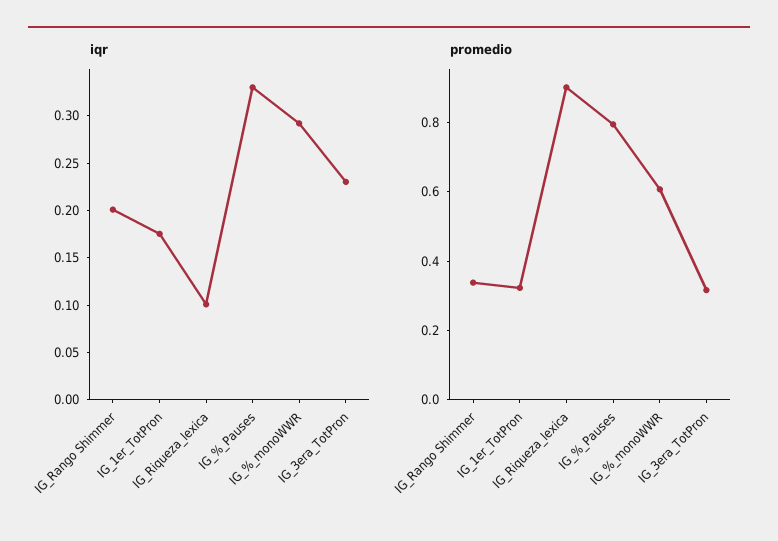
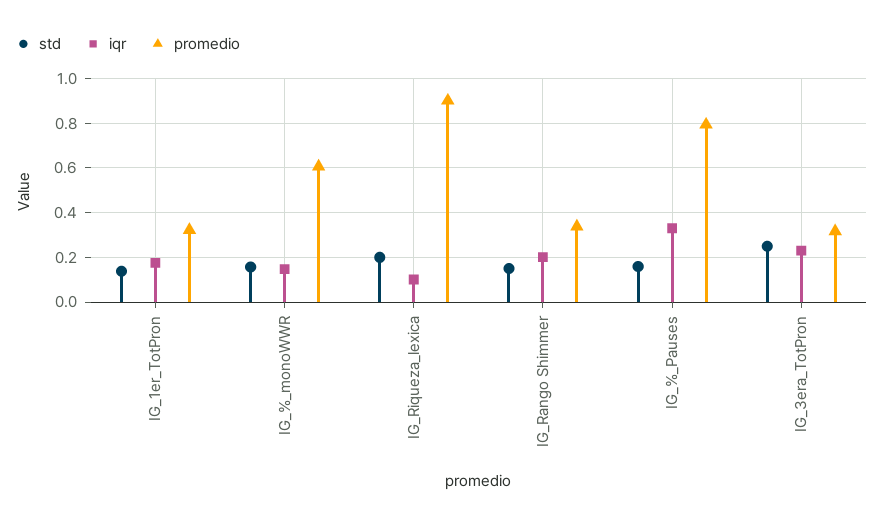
iqr, IG_%_monoWWR: 0.29 -> 0.15
std, IG_1er_TotPron: none -> 0.15
std, IG_%_monoWWR: none -> 0.15
std, IG_Riqueza_lexica: none -> 0.2
std, IG_Rango Shimmer: none -> 0.15
std, IG_%_Pauses: none -> 0.15
std, IG_3era_TotPron: none -> 0.25

